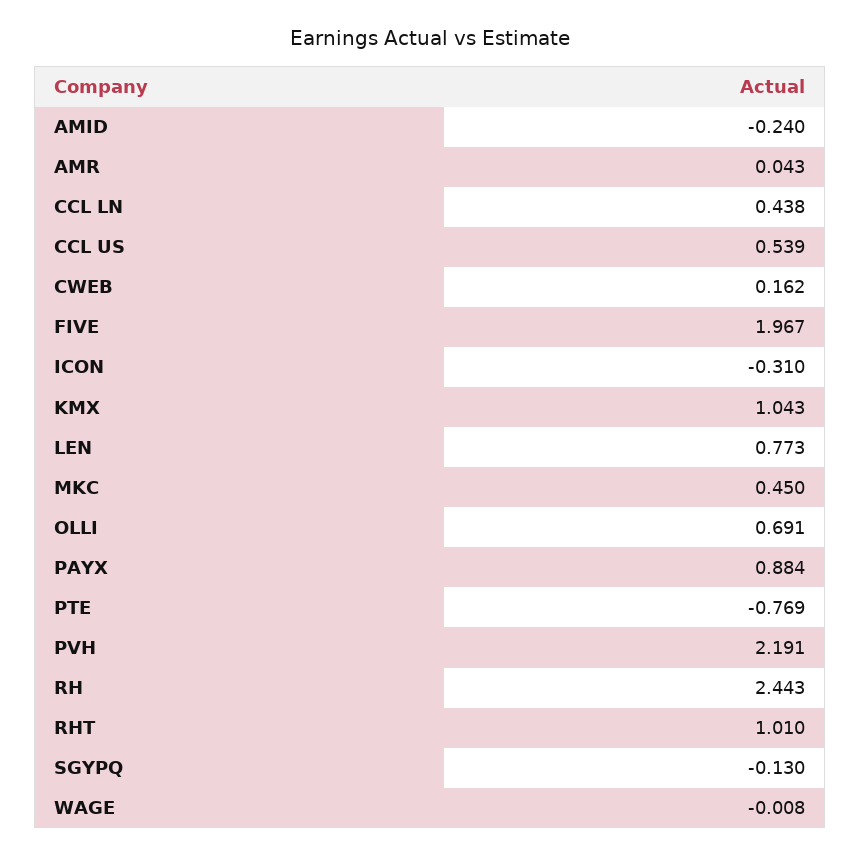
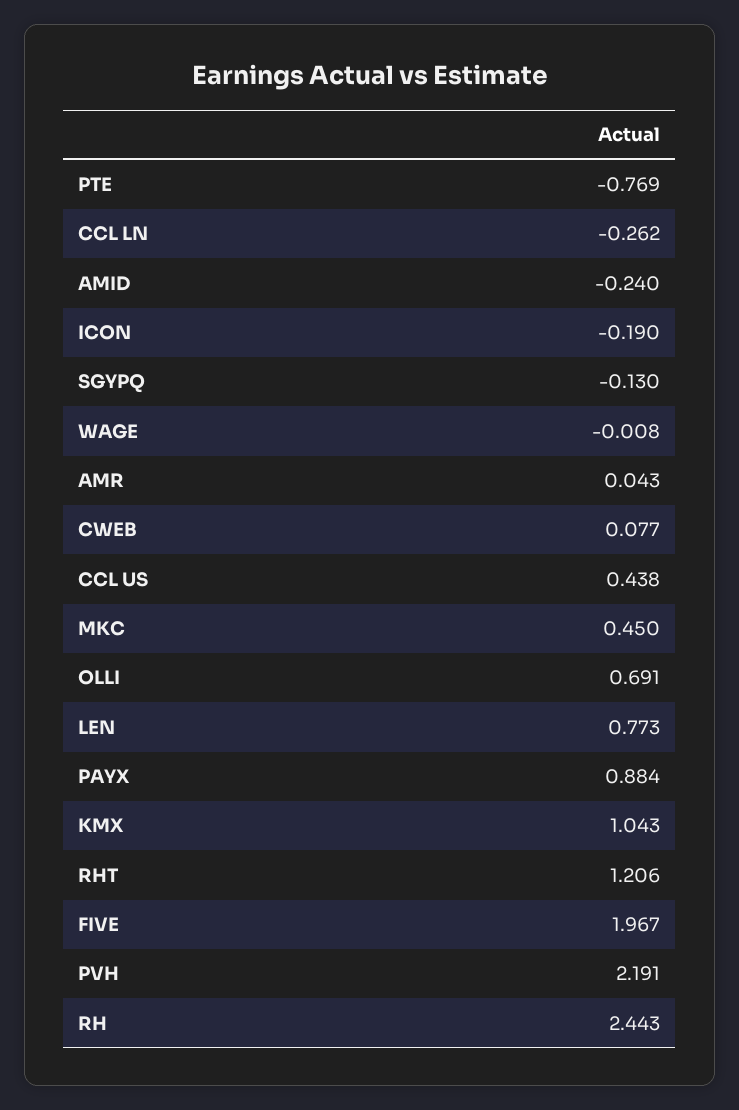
CCL LN: 0.438 -> -0.262
CCL US: 0.539 -> 0.438
CWEB: 0.162 -> 0.077
ICON: -0.31 -> -0.19
RHT: 1.01 -> 1.206

